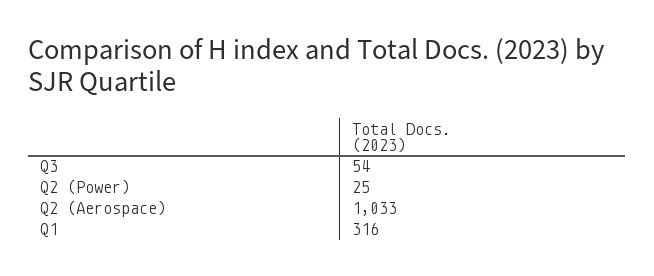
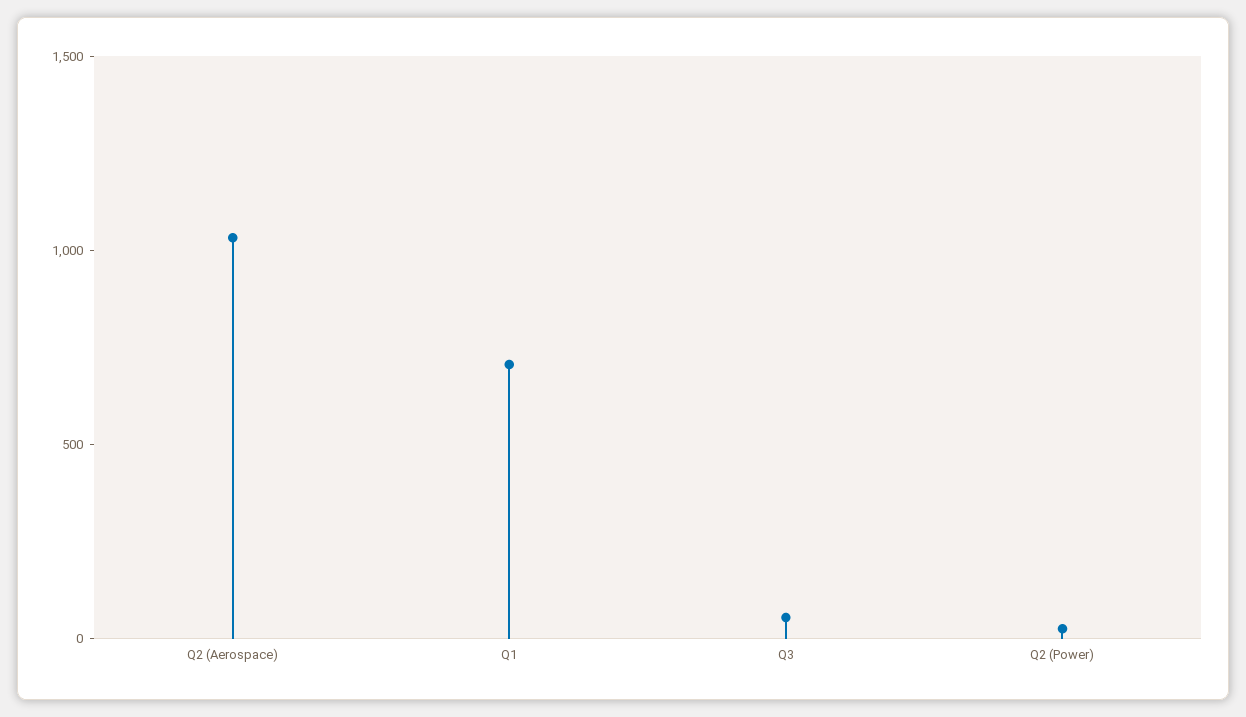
Q1: 316 -> 700

